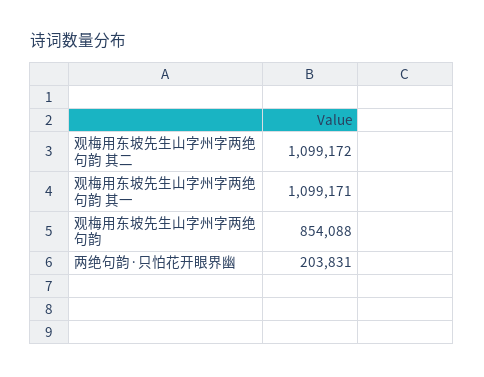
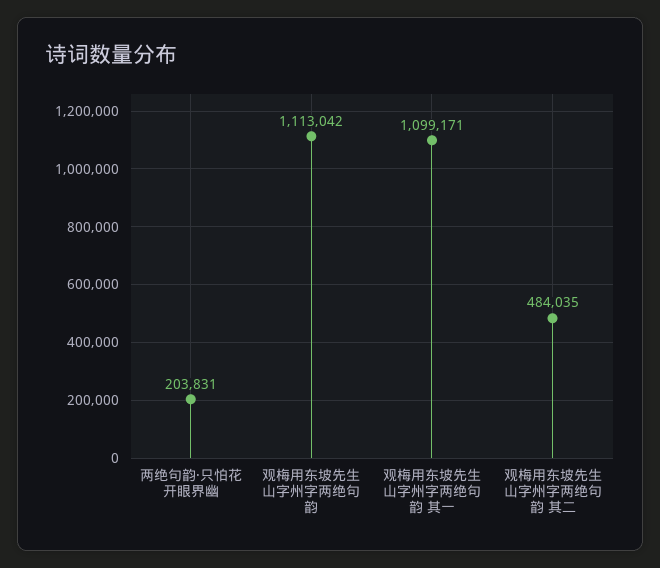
观梅用东坡先生山字州字两绝句韵 其二: 1099172 -> 484035
观梅用东坡先生山字州字两绝句韵: 854088 -> 1113042

